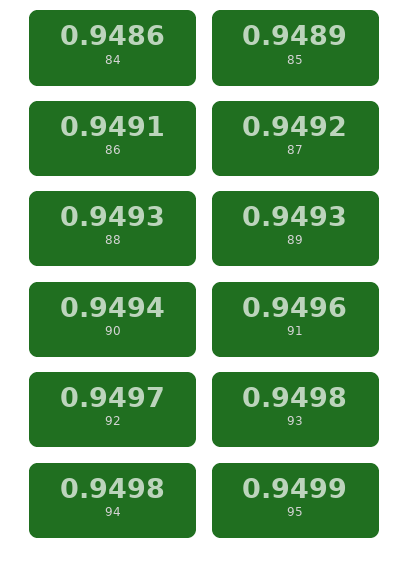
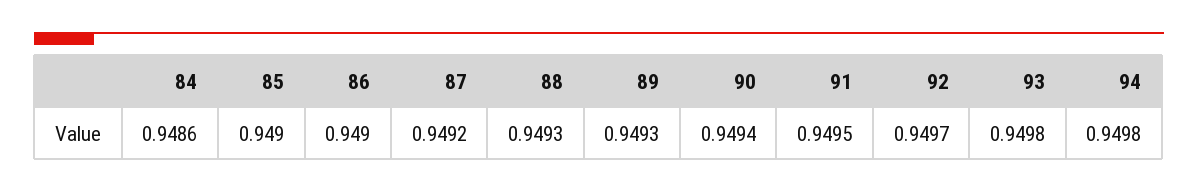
85: 0.9489 -> 0.949
86: 0.9491 -> 0.949
91: 0.9496 -> 0.9495
95: 0.9499 -> none

